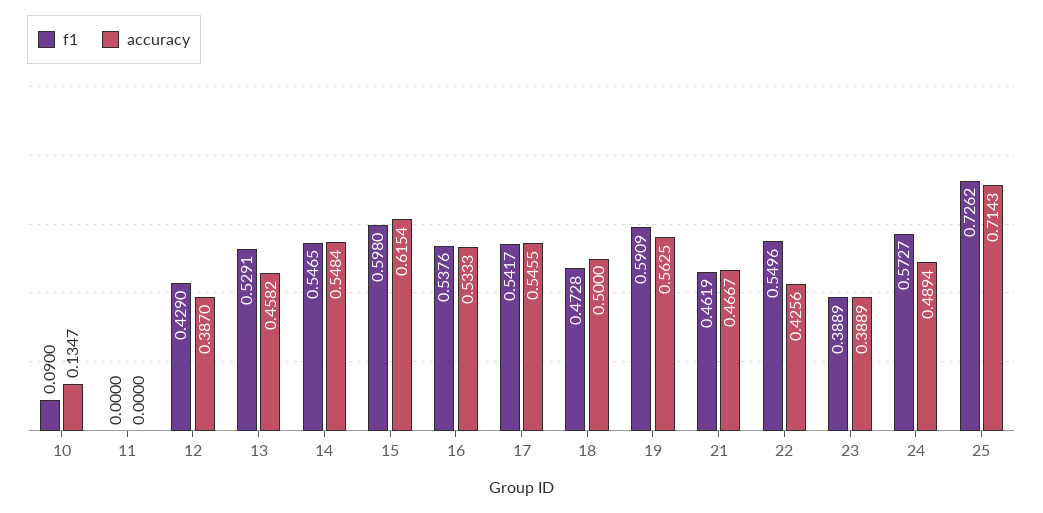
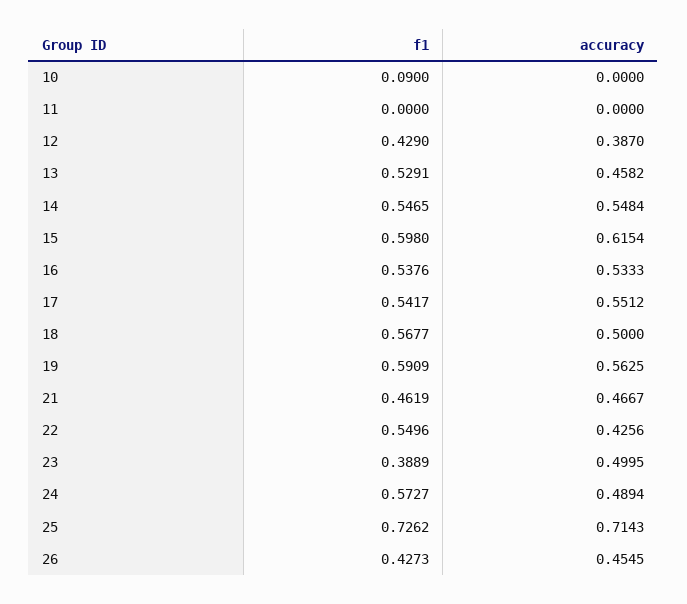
accuracy, 10: 0.1347 -> 0
accuracy, 17: 0.5455 -> 0.5512
f1, 18: 0.4728 -> 0.5677
accuracy, 23: 0.3889 -> 0.4995
f1, 26: none -> 0.4273
accuracy, 26: none -> 0.4545

